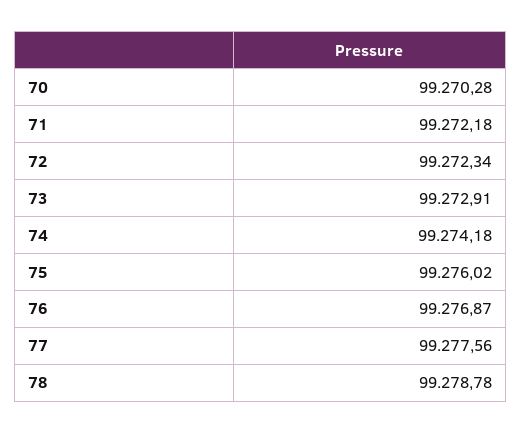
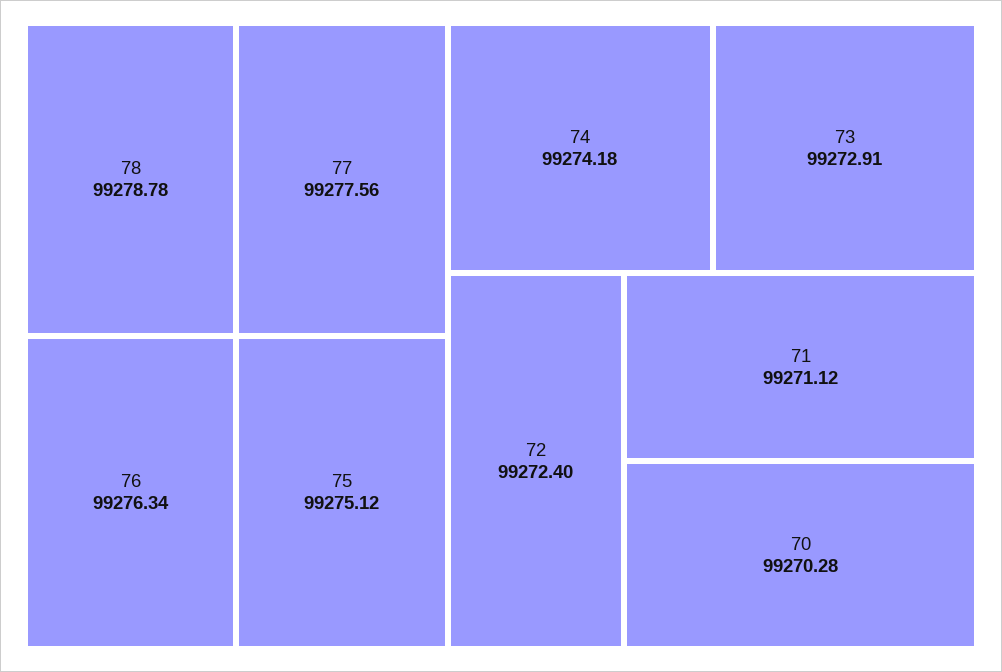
71: 99272.18 -> 99271.12
72: 99272.34 -> 99272.4
75: 99276.02 -> 99275.12
76: 99276.87 -> 99276.34

